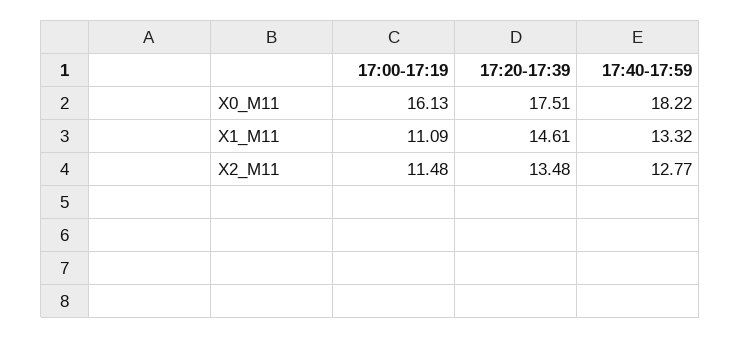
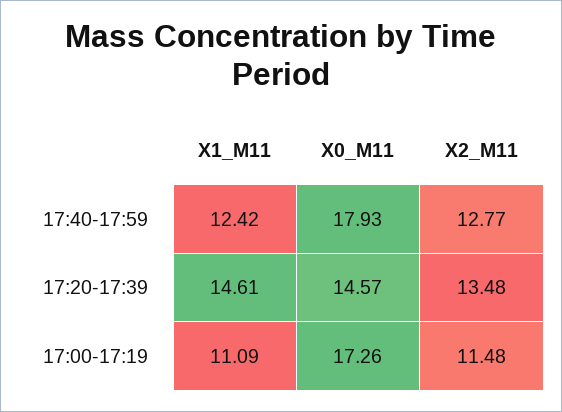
17:00-17:19, X0_M11: 16.13 -> 17.26
17:20-17:39, X0_M11: 17.51 -> 14.57
17:40-17:59, X0_M11: 18.22 -> 17.93
17:40-17:59, X1_M11: 13.32 -> 12.42

